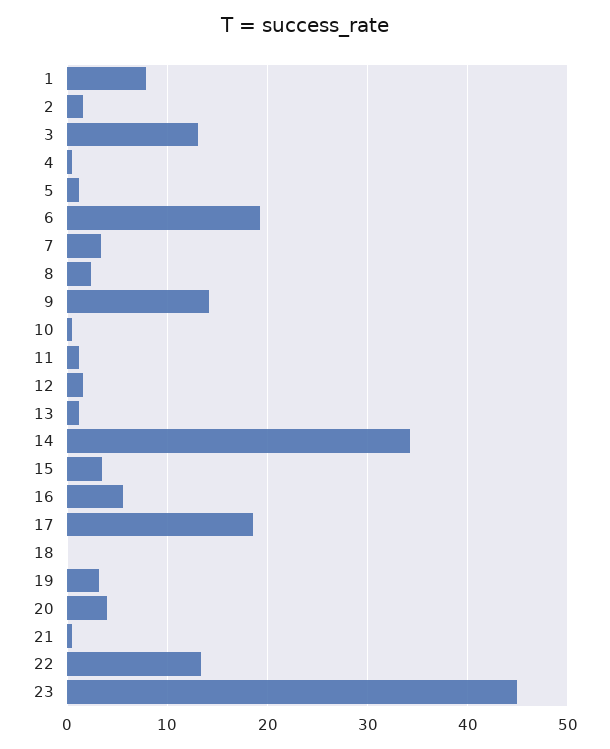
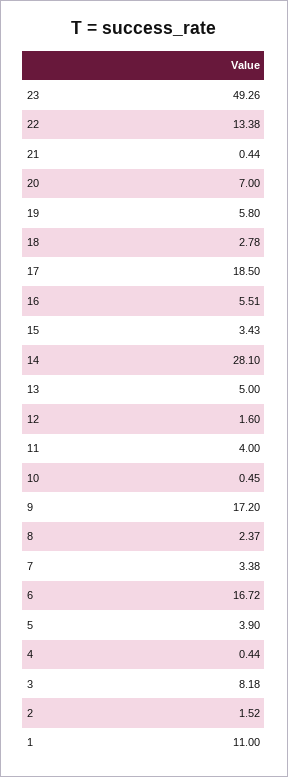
1: 8 -> 11
3: 13 -> 8.18
5: 1 -> 3.9
6: 19 -> 16.72
9: 14 -> 17.2
11: 1 -> 4
13: 1 -> 5
14: 34 -> 28.1
18: 0 -> 2.78
19: 3 -> 5.8
20: 4 -> 7
23: 45 -> 49.26

